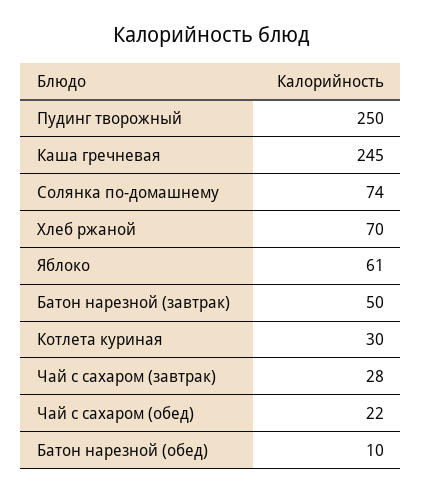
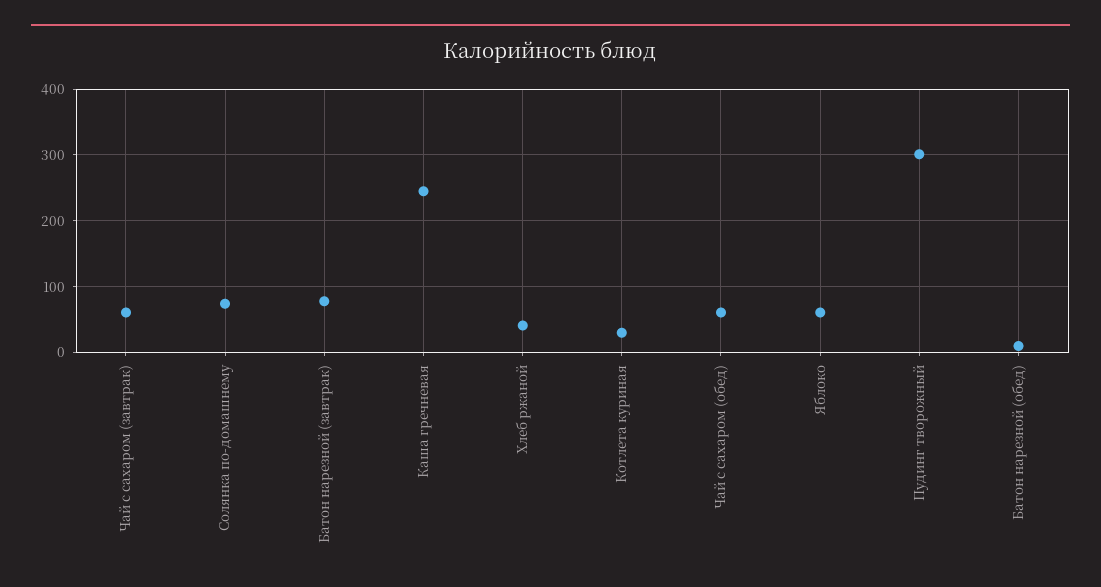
Пудинг творожный: 250 -> 300
Хлеб ржаной: 70 -> 40
Батон нарезной (завтрак): 50 -> 80
Чай с сахаром (завтрак): 28 -> 60
Чай с сахаром (обед): 22 -> 60

